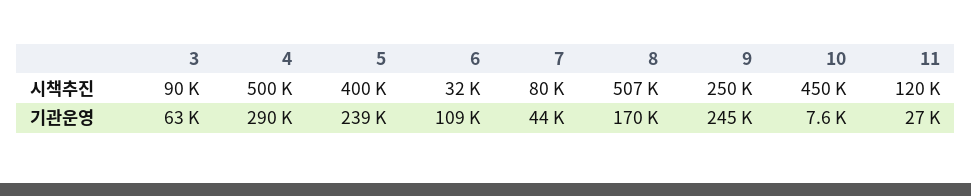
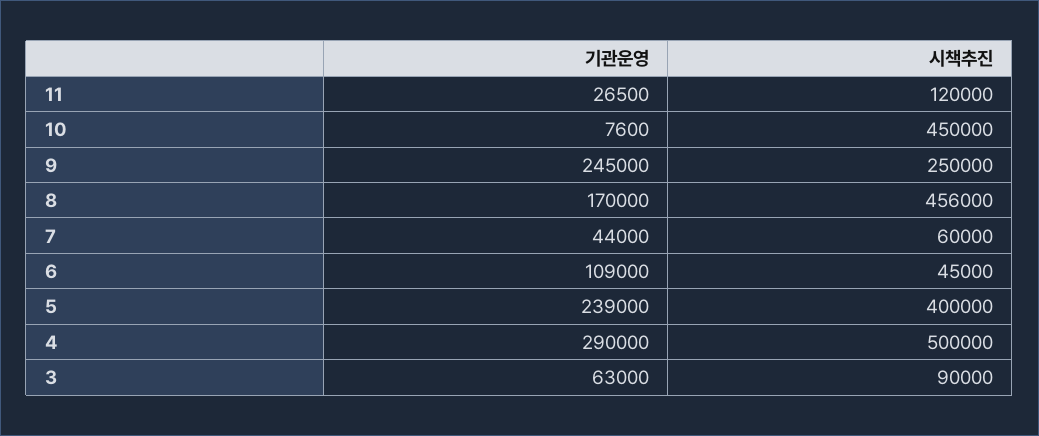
6, 시책추진: 32000 -> 45000
7, 시책추진: 80000 -> 60000
8, 시책추진: 507000 -> 456000

